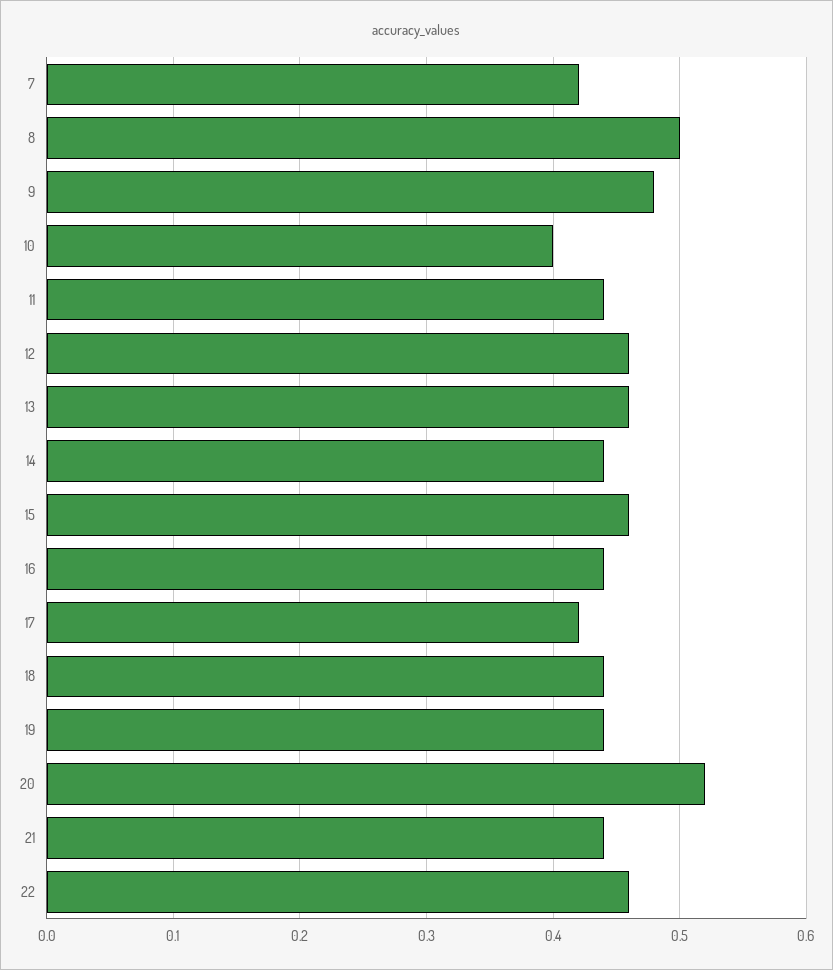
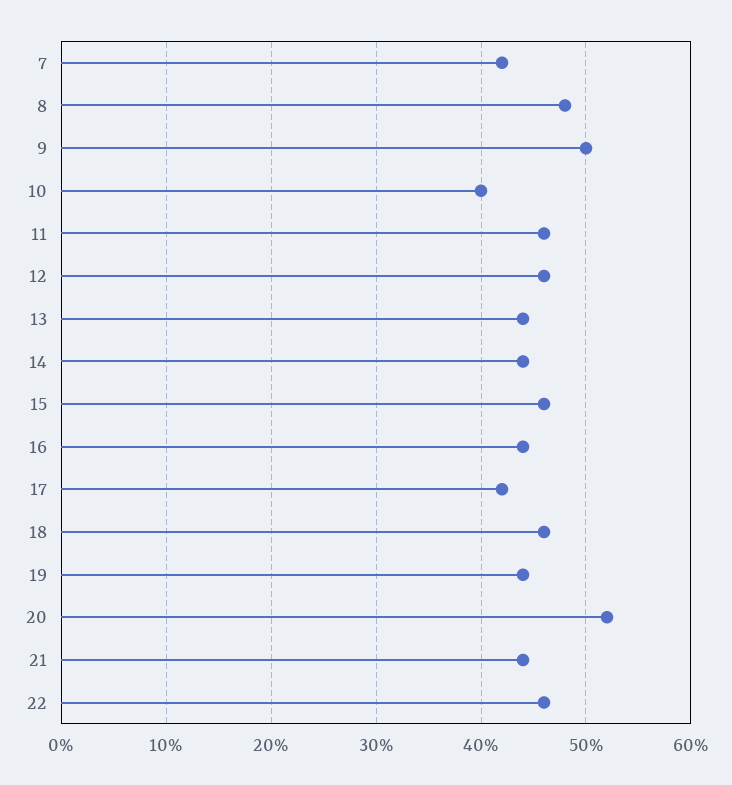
8: 0.5 -> 0.48
9: 0.48 -> 0.5
11: 0.44 -> 0.46
13: 0.46 -> 0.44
18: 0.44 -> 0.46

